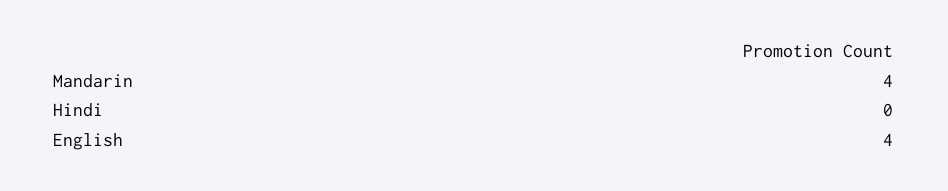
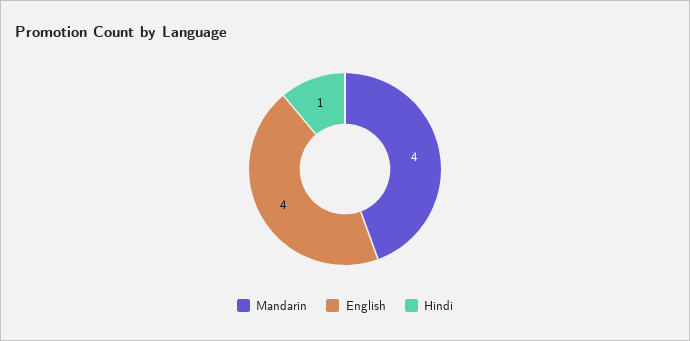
Hindi: 0 -> 1

